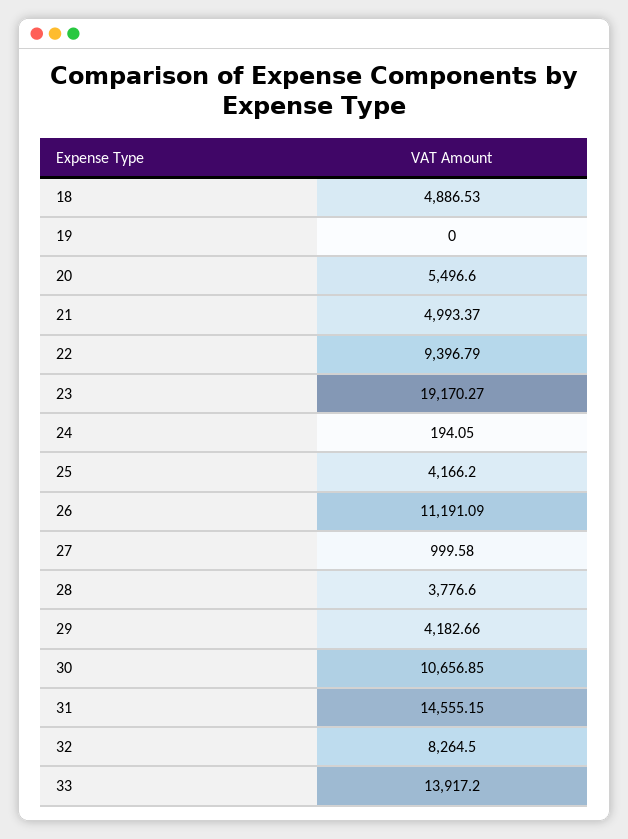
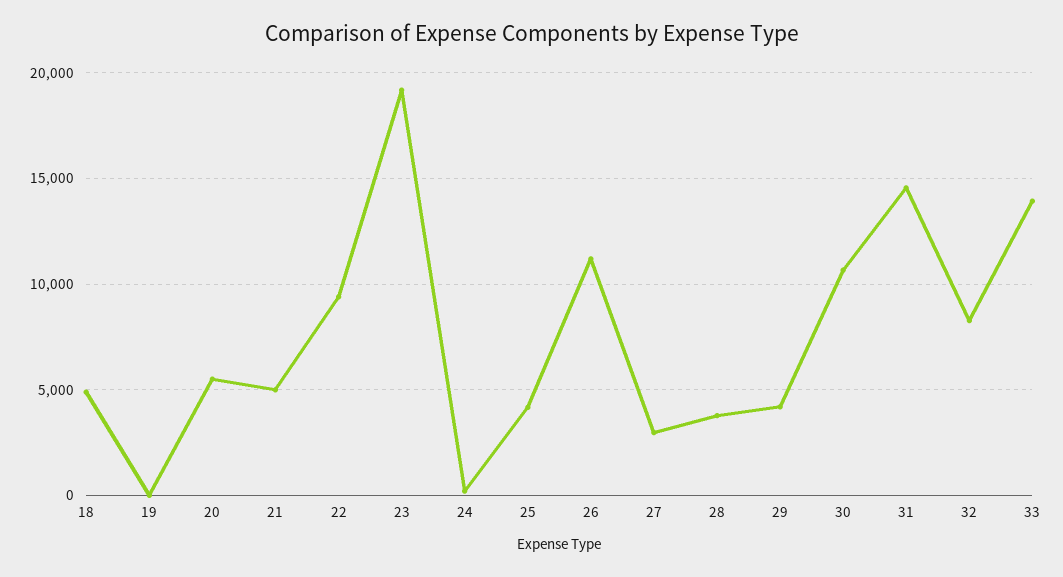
27: 999.58 -> 3000

